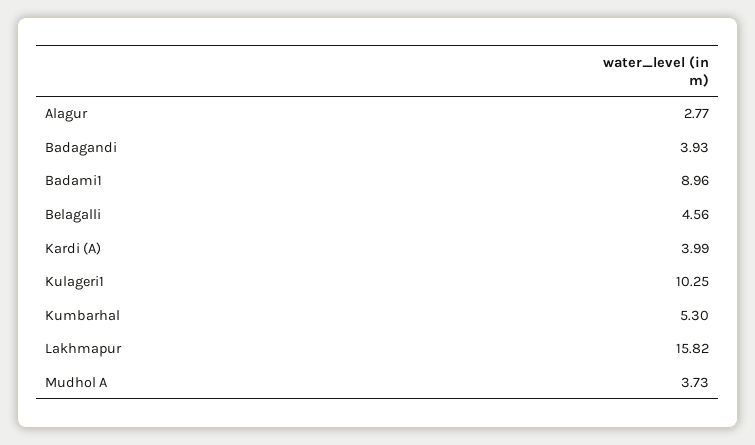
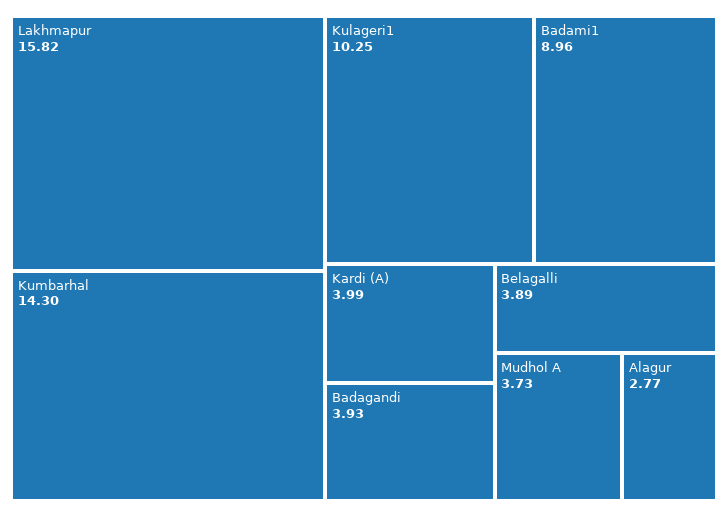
Belagalli: 4.56 -> 3.89
Kumbarhal: 5.3 -> 14.3

